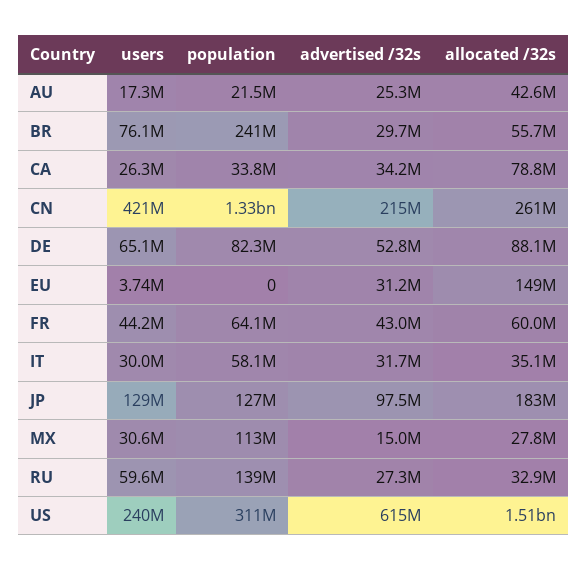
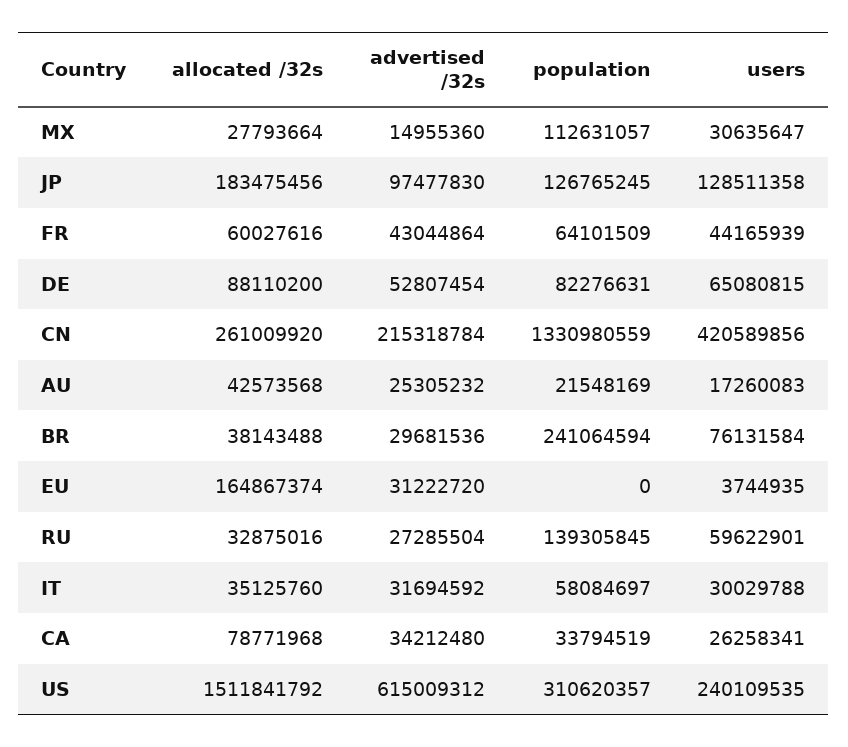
allocated /32s, BR: 55700000 -> 38143488
allocated /32s, EU: 149000000 -> 164867374

